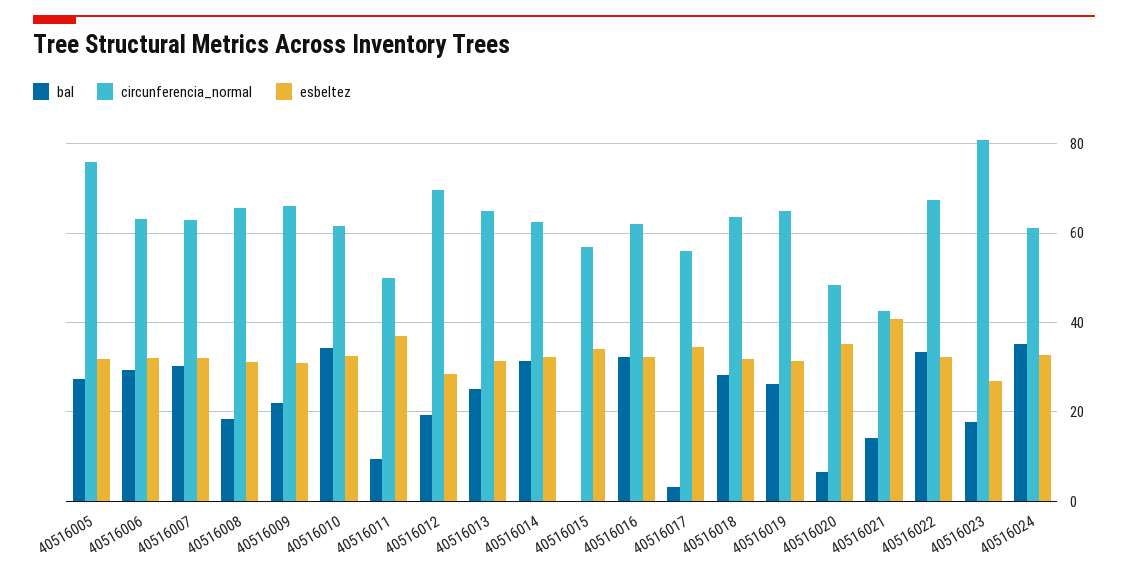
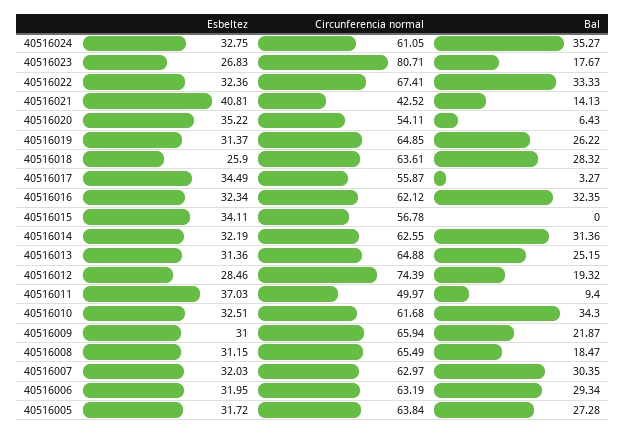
circunferencia_normal, 40516005: 76 -> 63.84
circunferencia_normal, 40516012: 70 -> 74.39
esbeltez, 40516018: 32 -> 25.9
circunferencia_normal, 40516020: 48 -> 54.11

